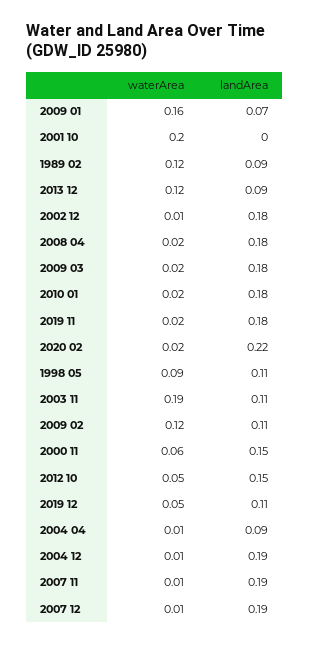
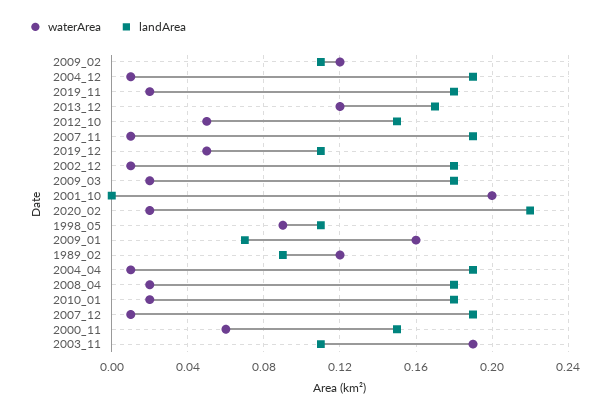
landArea, 2013 12: 0.09 -> 0.17
landArea, 2004 04: 0.09 -> 0.19

